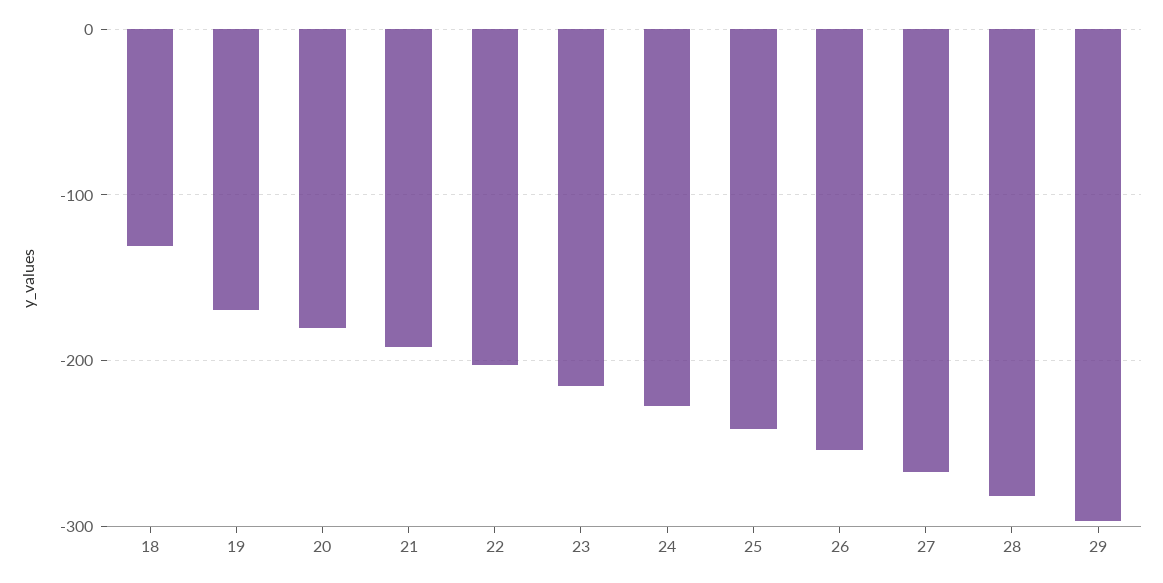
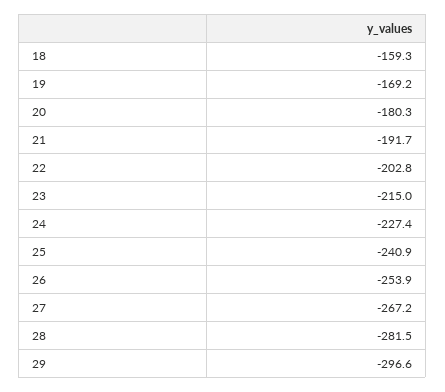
18: -130 -> -159.3

